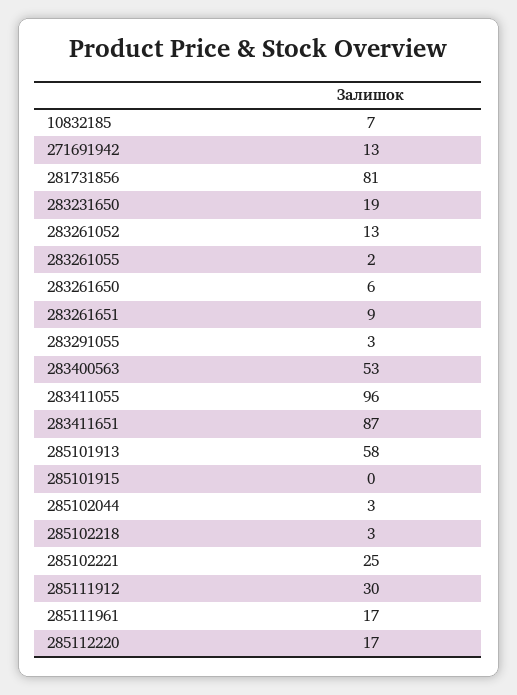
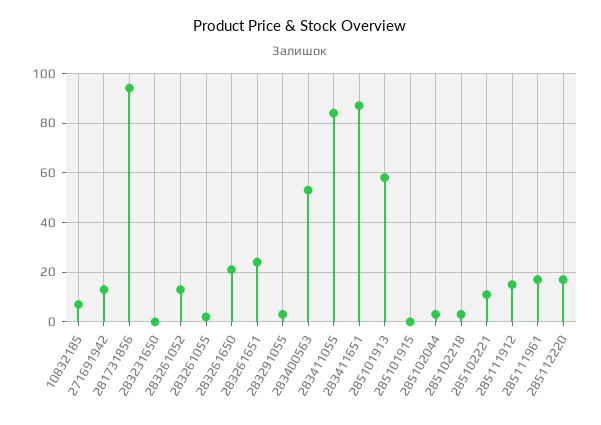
281731856: 81 -> 95
283231650: 19 -> 0
283261650: 6 -> 20
283261651: 9 -> 25
283411055: 96 -> 85
285102221: 25 -> 10
285111912: 30 -> 15

